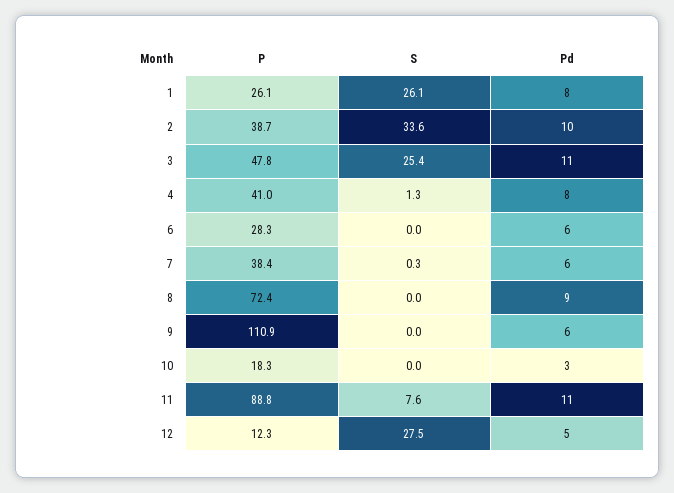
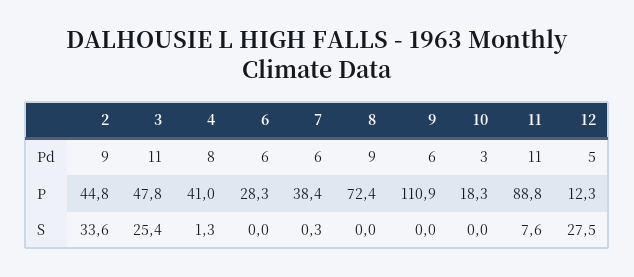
P, 1: 26.1 -> none
S, 1: 26.1 -> none
Pd, 1: 8 -> none
P, 2: 38.7 -> 44.8
Pd, 2: 10 -> 9

